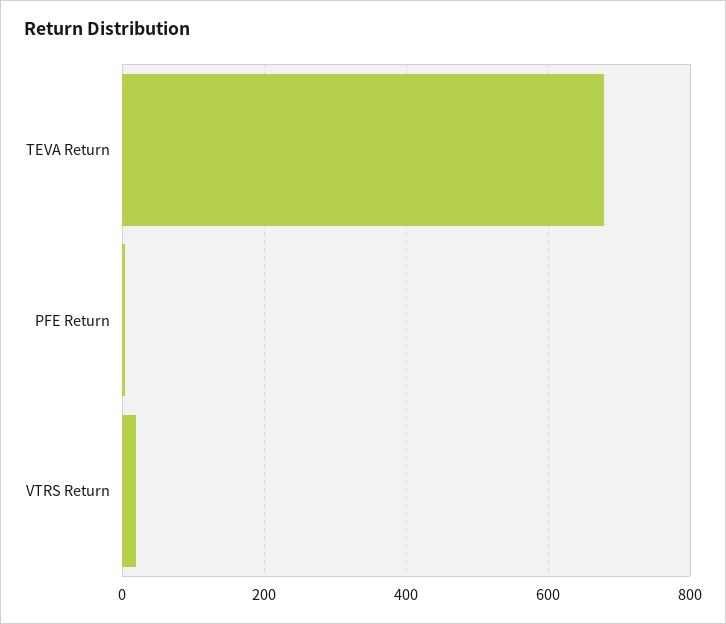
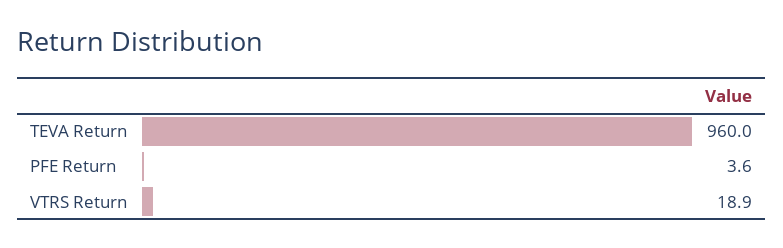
TEVA Return: 680 -> 960

